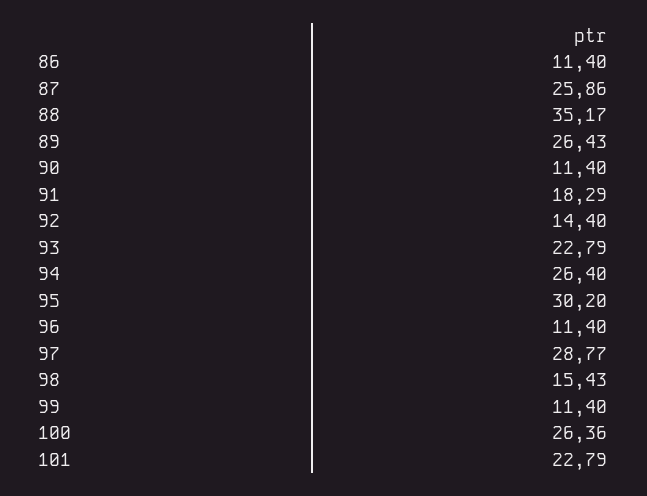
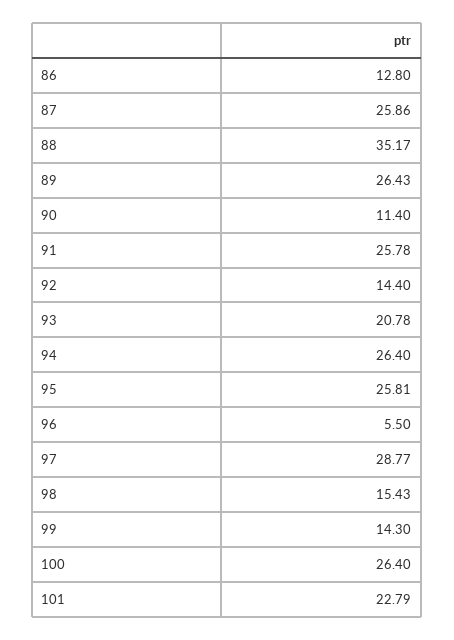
86: 11.4 -> 12.8
91: 18.29 -> 25.78
93: 22.79 -> 20.78
95: 30.2 -> 25.81
96: 11.4 -> 5.5
99: 11.4 -> 14.3
100: 26.36 -> 26.4

